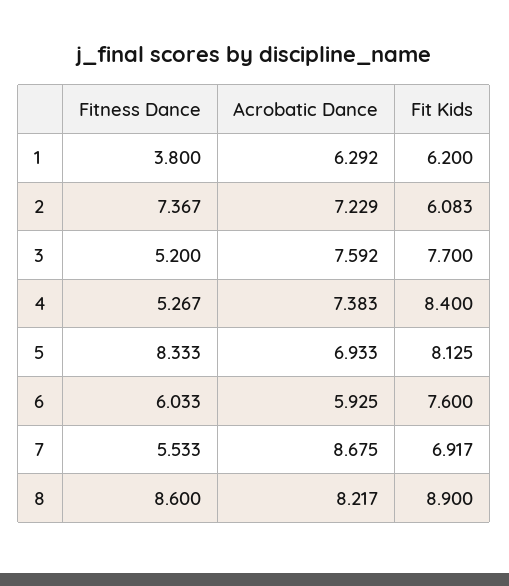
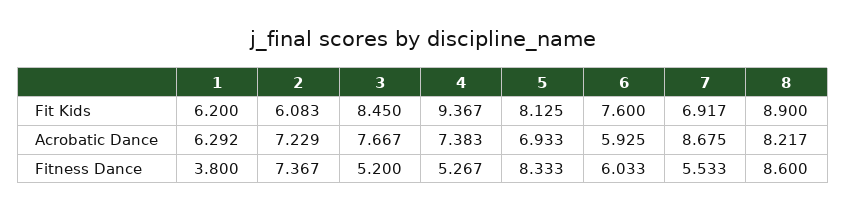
Acrobatic Dance, 3: 7.592 -> 7.667
Fit Kids, 3: 7.7 -> 8.45
Fit Kids, 4: 8.4 -> 9.367

